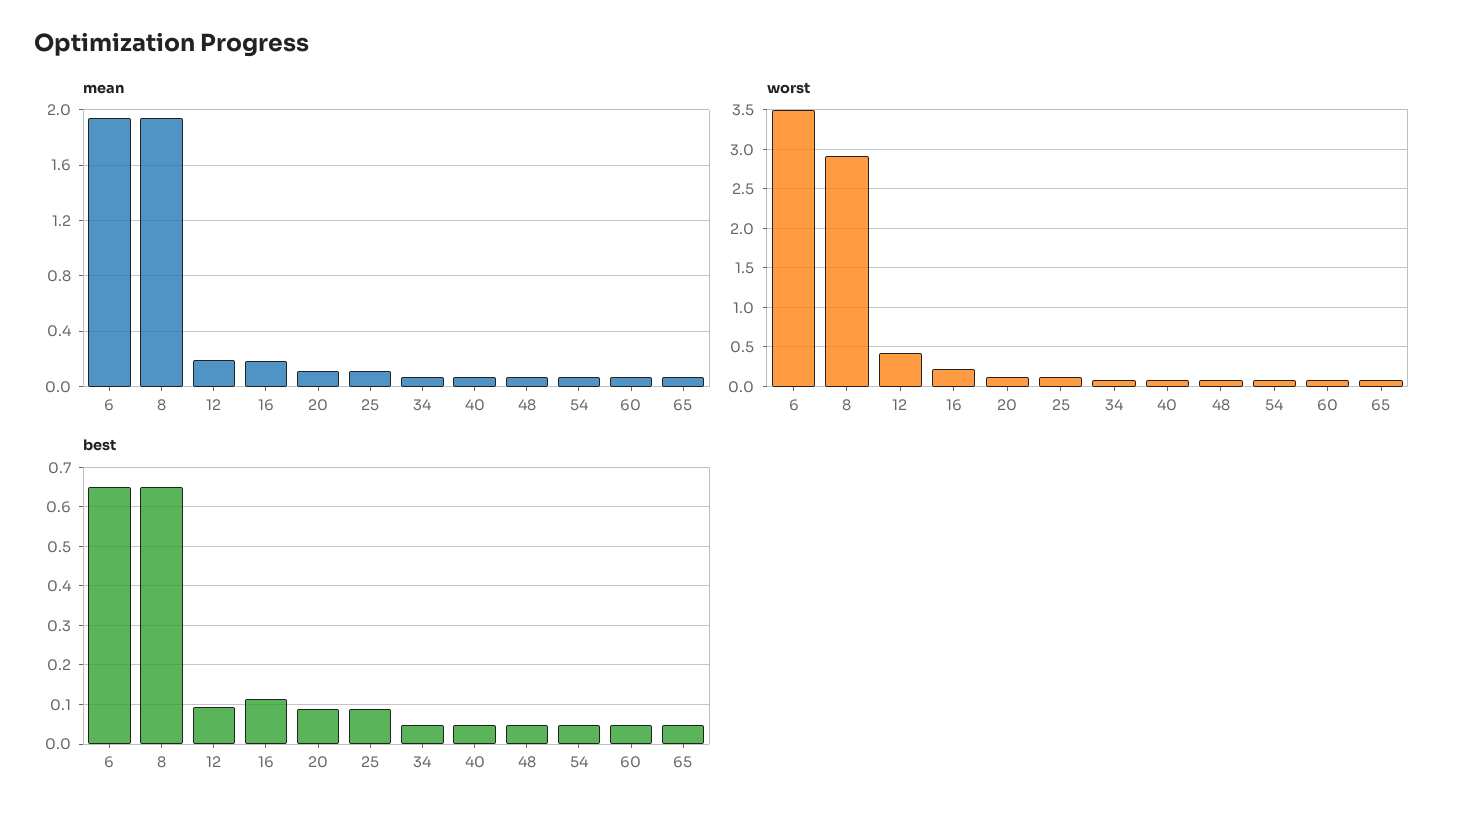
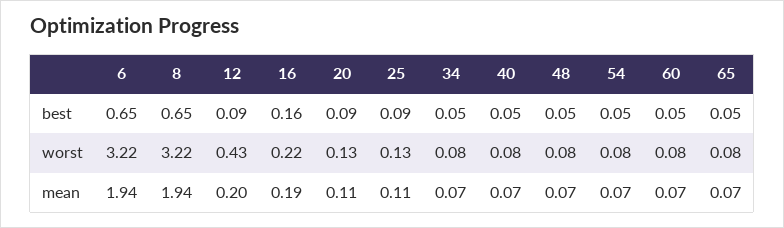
worst, 6: 3.5 -> 3.22
worst, 8: 2.9 -> 3.22
best, 16: 0.12 -> 0.16

